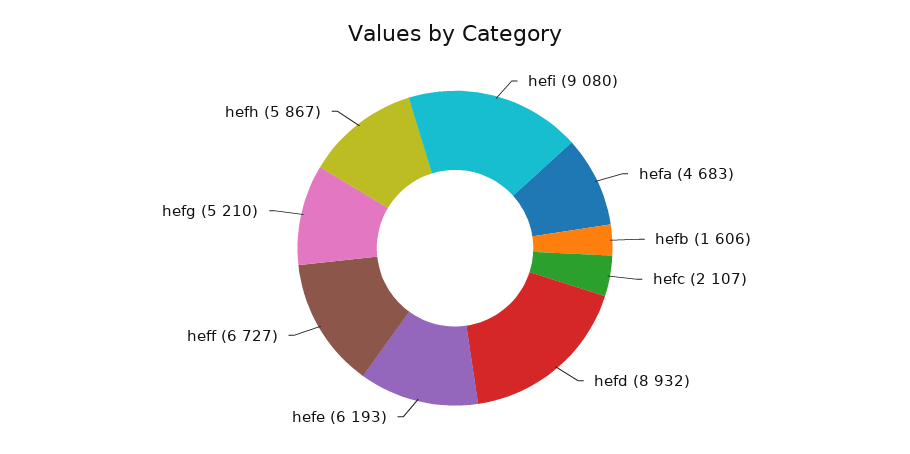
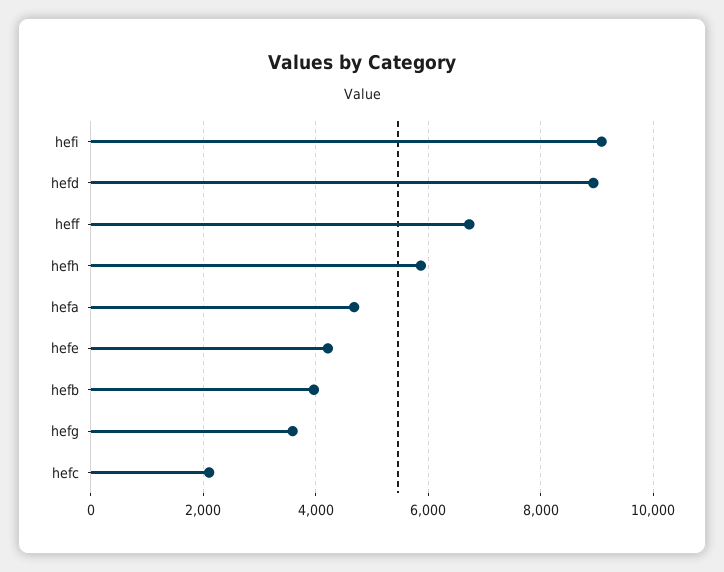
hefb: 1606 -> 4000
hefe: 6193 -> 4200
hefg: 5210 -> 3600

